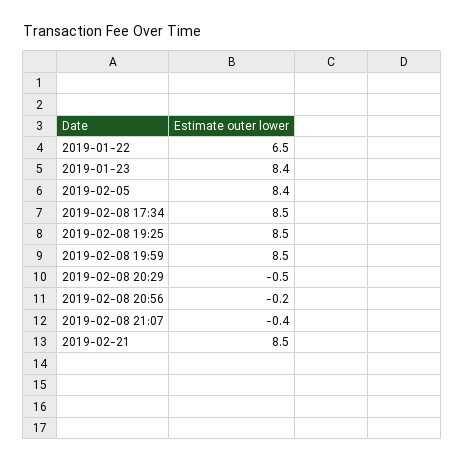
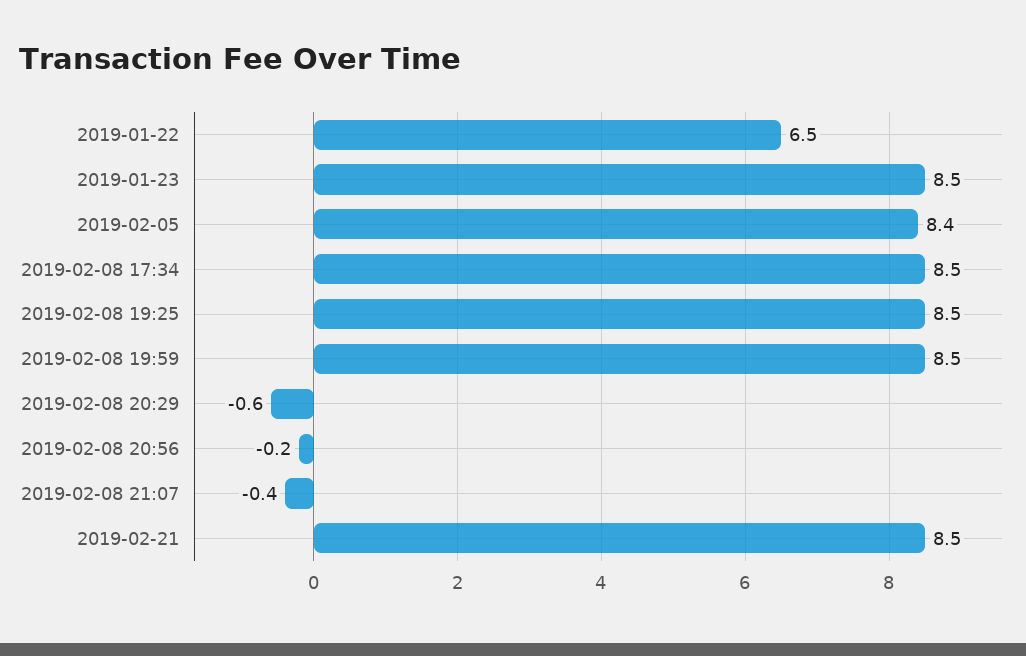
2019-01-23: 8.4 -> 8.5
2019-02-08 20:29: -0.5 -> -0.6

